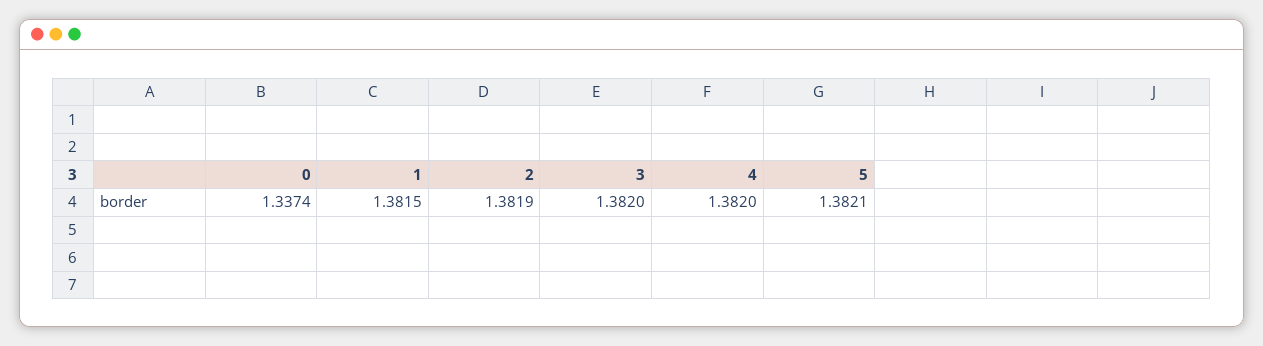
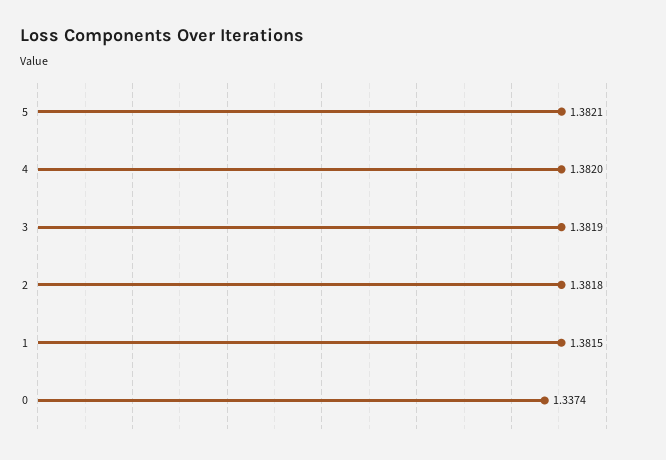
2: 1.3819 -> 1.3818
3: 1.382 -> 1.3819

